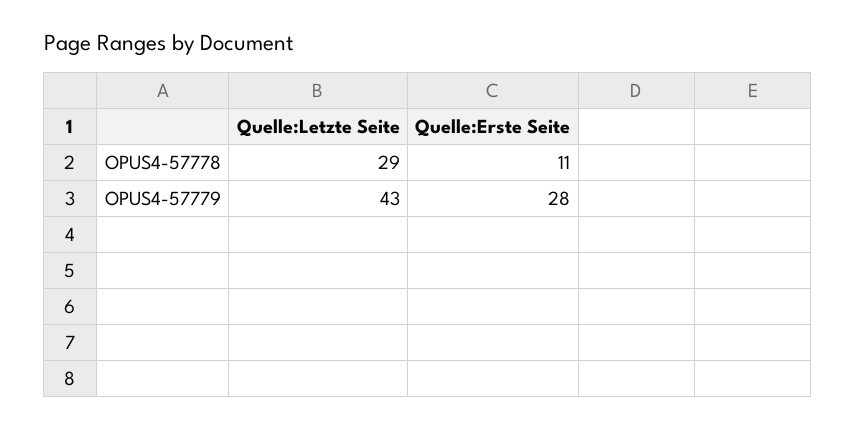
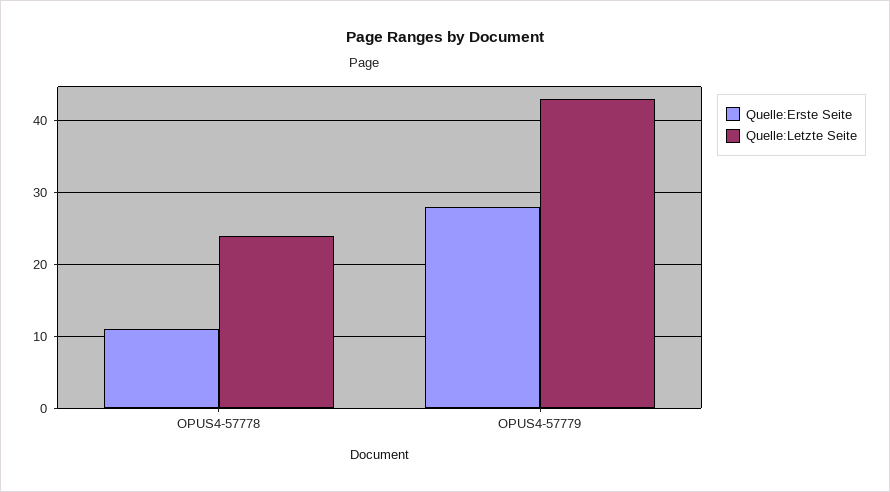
Quelle:Letzte Seite, OPUS4-57778: 29 -> 24

